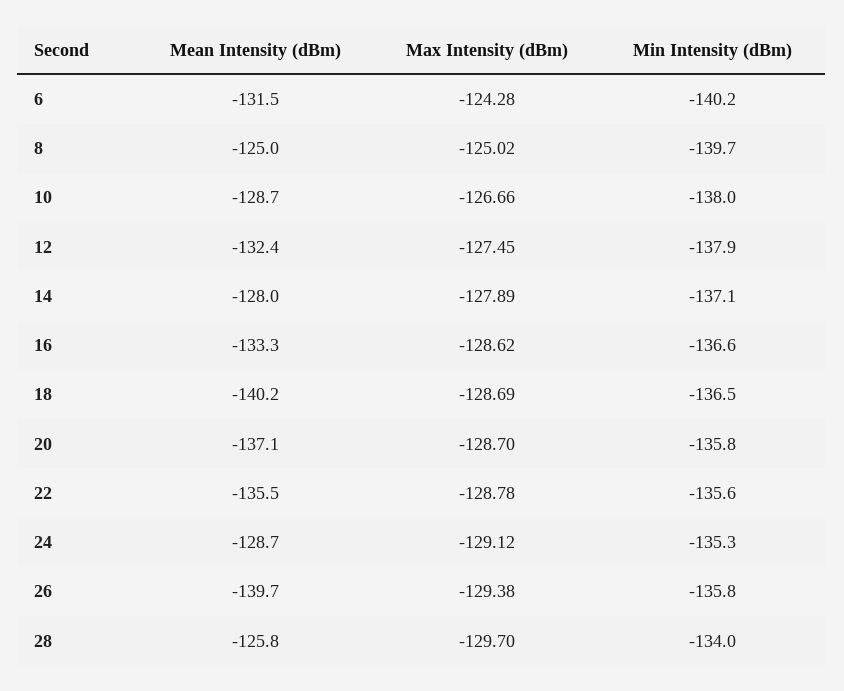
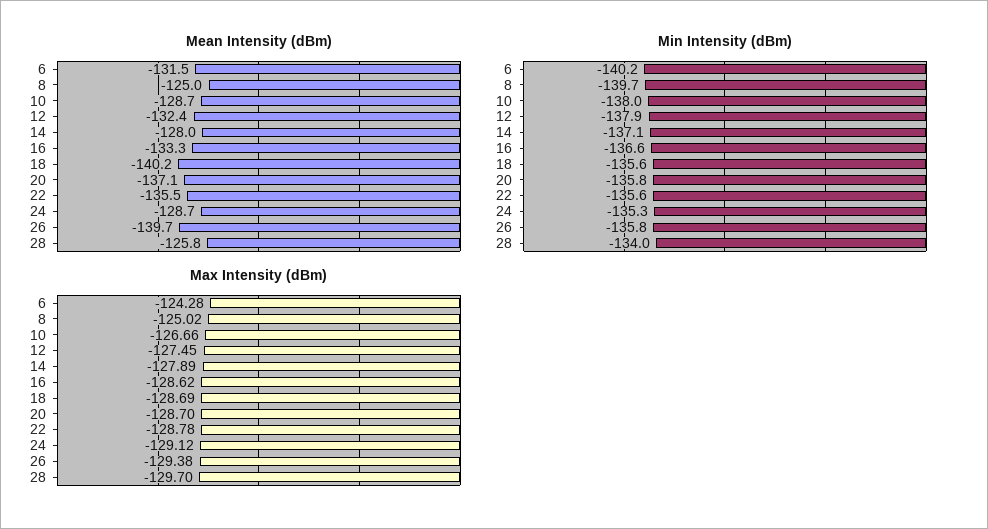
Min Intensity (dBm), 18: -136.5 -> -135.6

